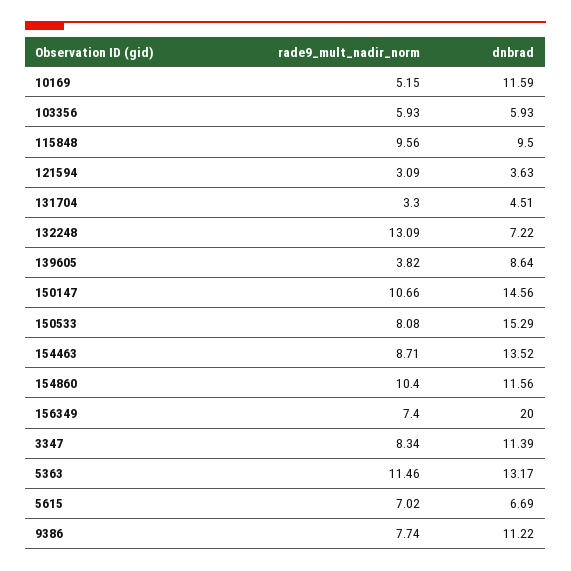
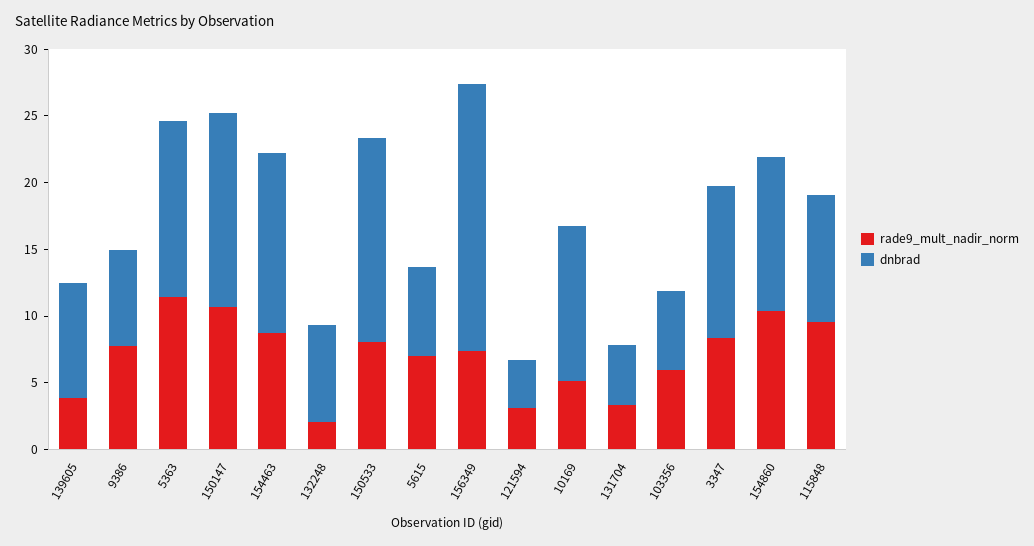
rade9_mult_nadir_norm, 132248: 13.09 -> 2
dnbrad, 9386: 11.22 -> 7

